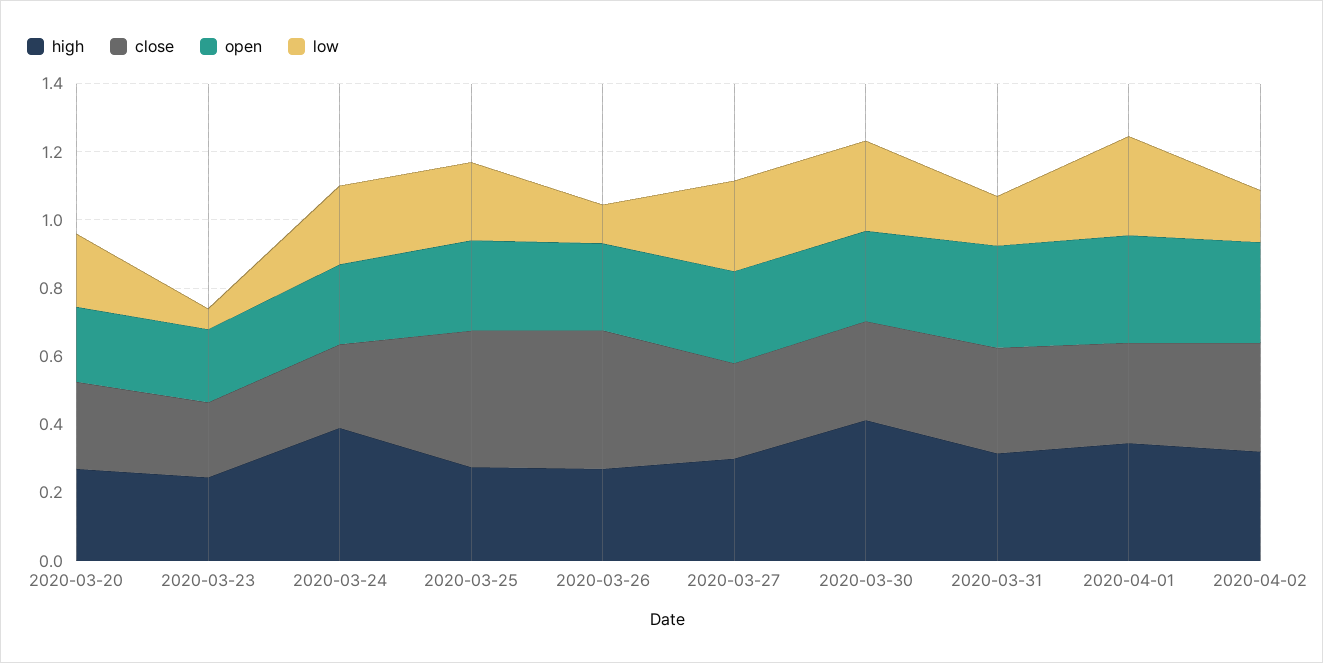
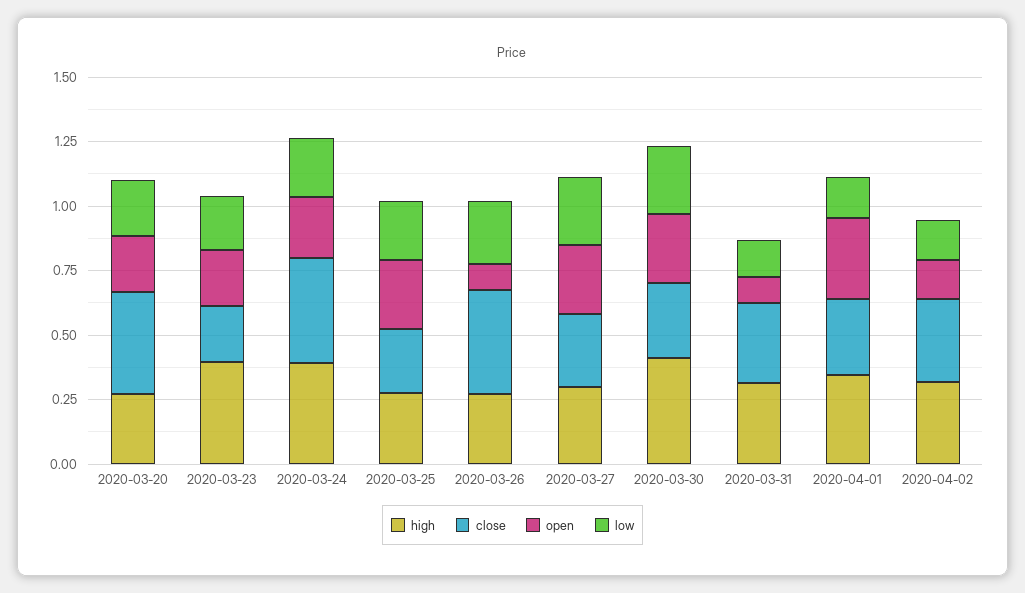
close, 2020-03-20: 0.25 -> 0.4
high, 2020-03-23: 0.25 -> 0.4
low, 2020-03-23: 0.05 -> 0.2
close, 2020-03-24: 0.25 -> 0.4
close, 2020-03-25: 0.4 -> 0.25
open, 2020-03-26: 0.25 -> 0.1
low, 2020-03-26: 0.1 -> 0.25
open, 2020-03-31: 0.3 -> 0.1
low, 2020-04-01: 0.3 -> 0.15
open, 2020-04-02: 0.3 -> 0.15

